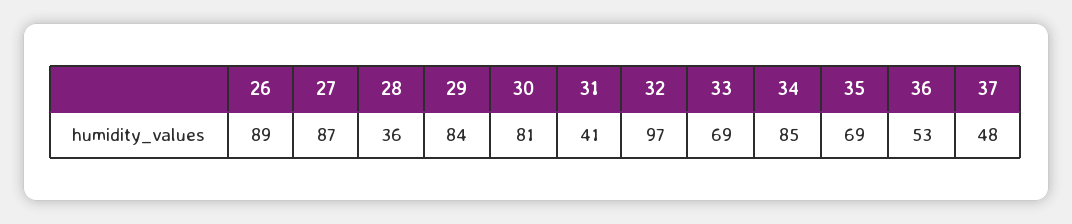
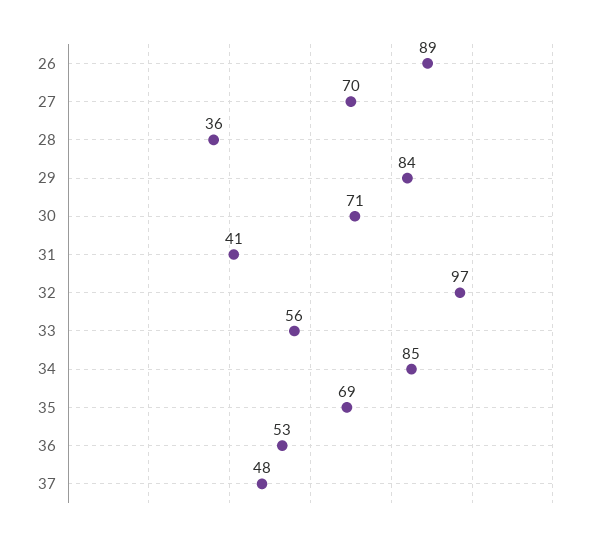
27: 87 -> 70
30: 81 -> 71
33: 69 -> 56

